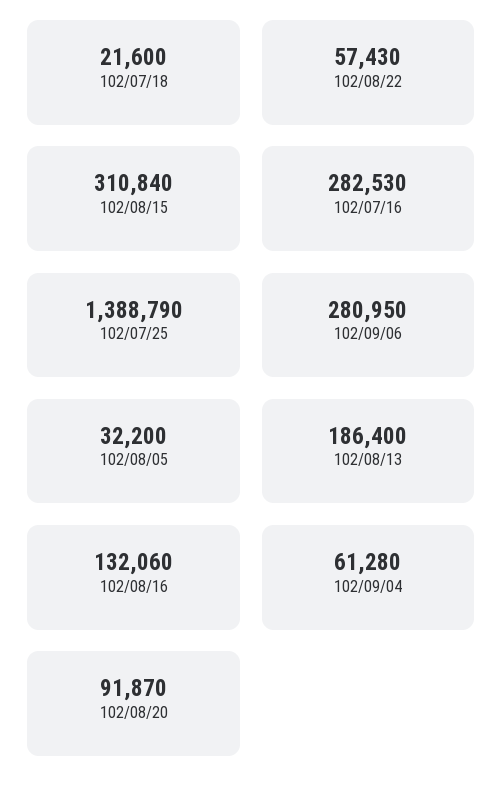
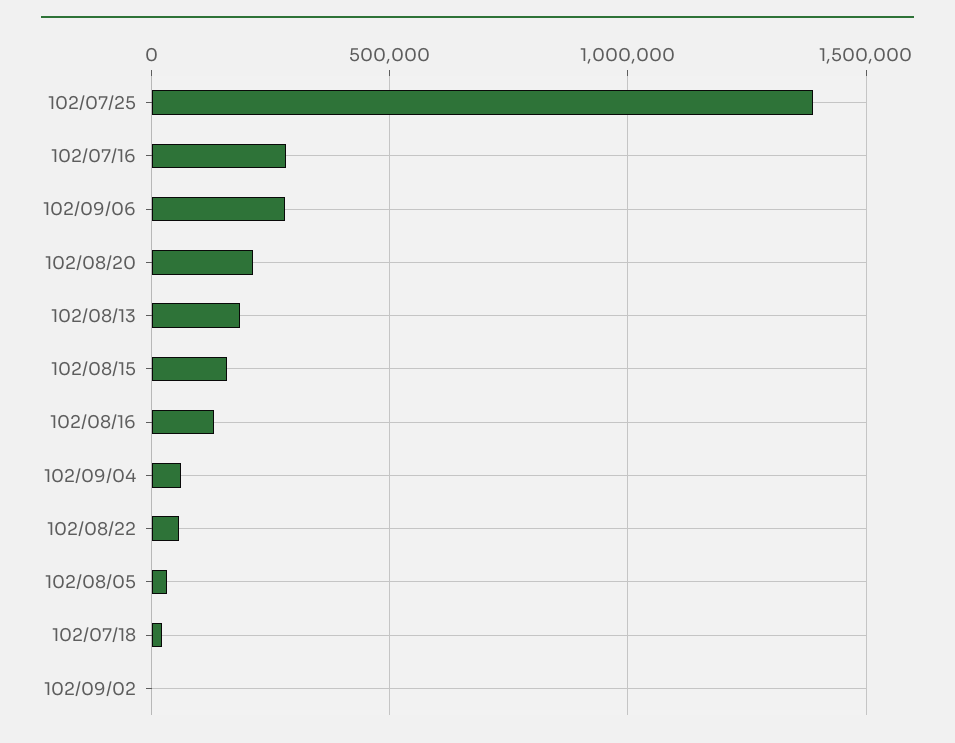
102/08/15: 310840 -> 150000
102/08/20: 91870 -> 200000
102/09/02: none -> 0

